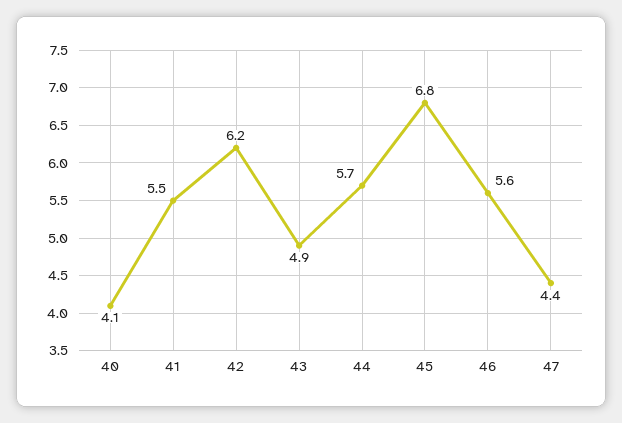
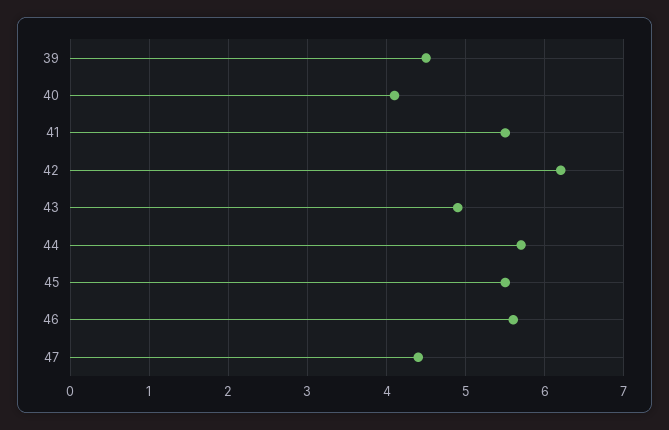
45: 6.8 -> 5.5
39: none -> 4.5

